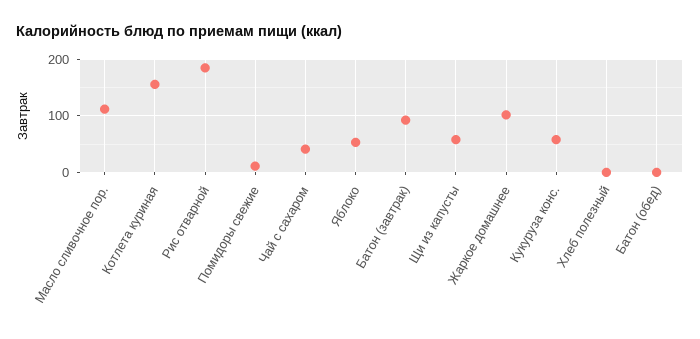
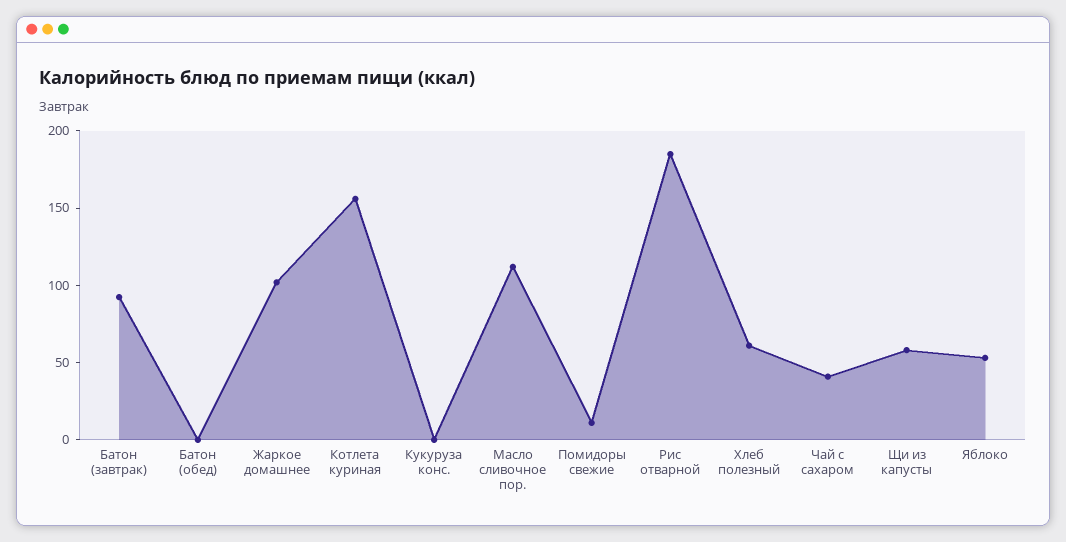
Кукуруза конс.: 60 -> 0
Хлеб полезный: 0 -> 60

